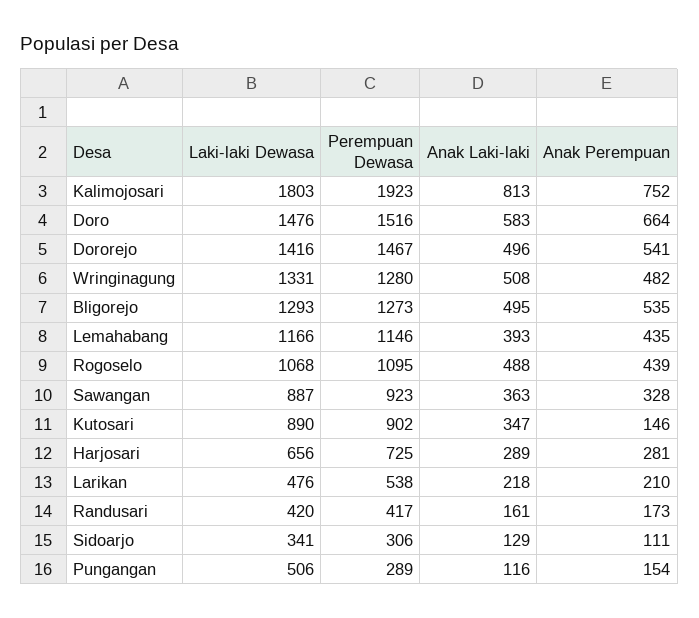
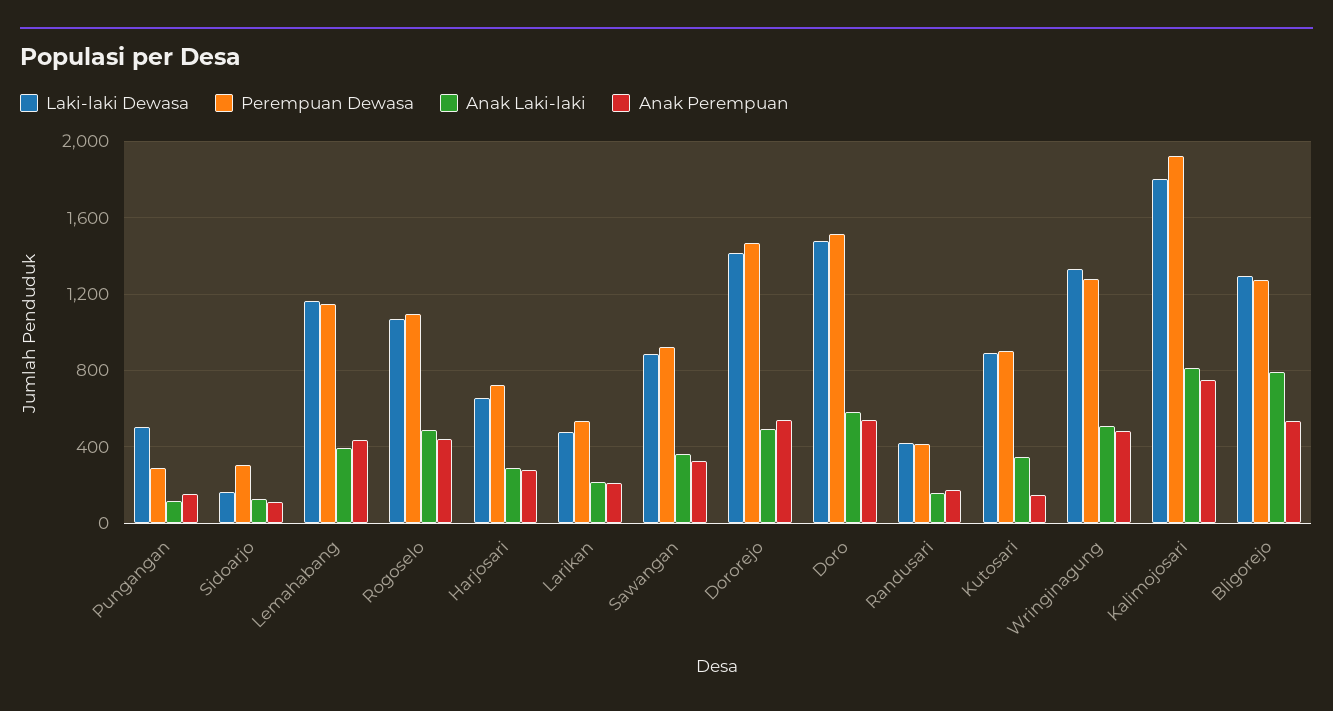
Anak Perempuan, Doro: 664 -> 550
Anak Laki-laki, Bligorejo: 495 -> 800
Laki-laki Dewasa, Sidoarjo: 341 -> 150

